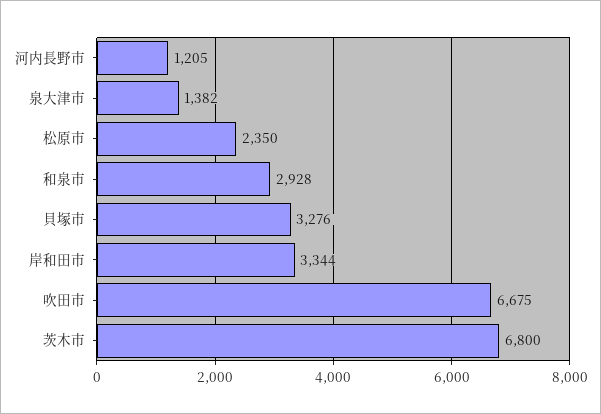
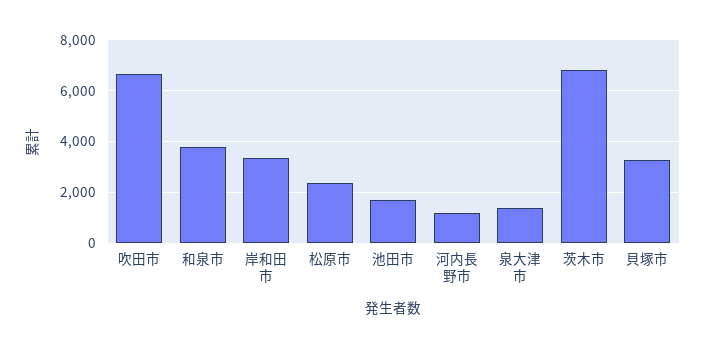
和泉市: 2928 -> 3750
池田市: none -> 1750

